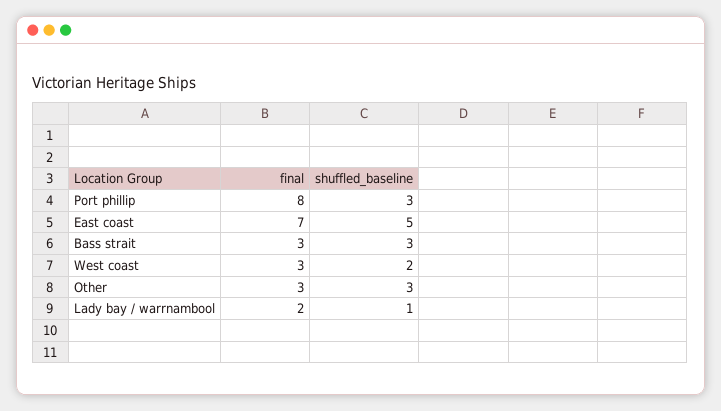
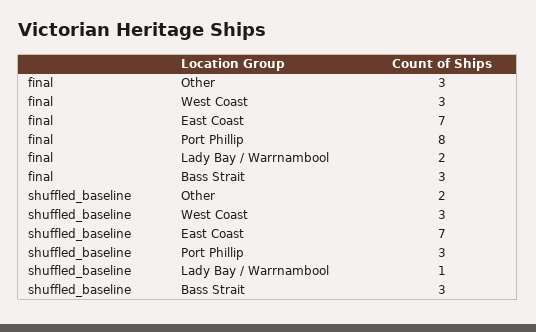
shuffled_baseline, East coast: 5 -> 7
shuffled_baseline, West coast: 2 -> 3
shuffled_baseline, Other: 3 -> 2

